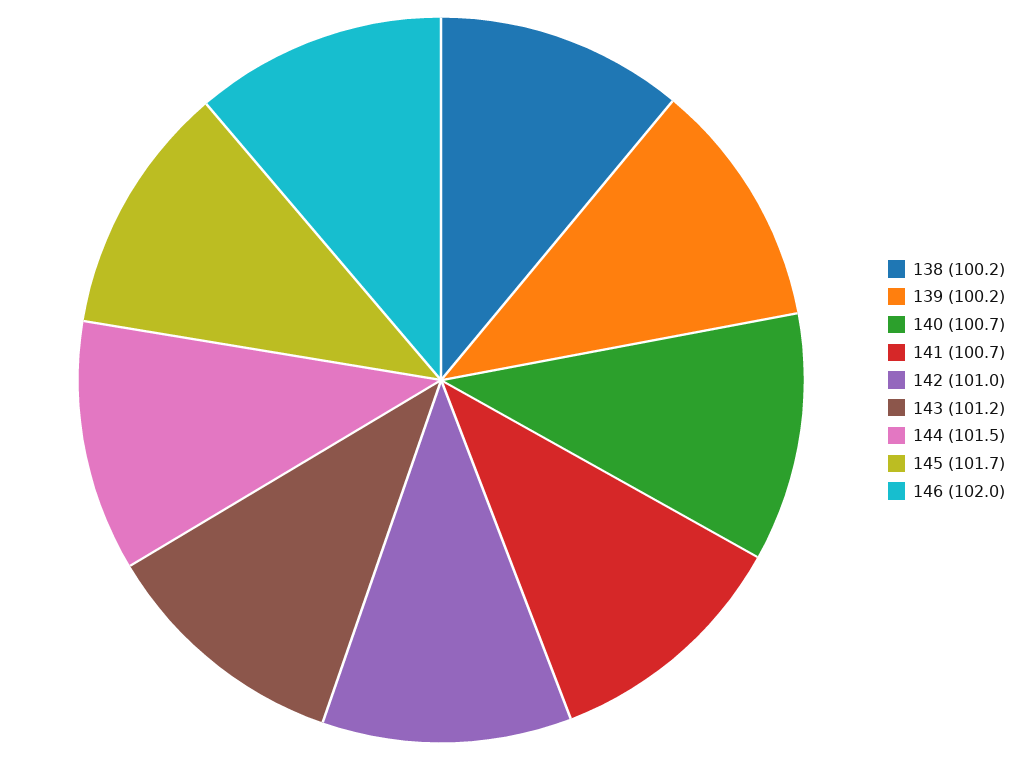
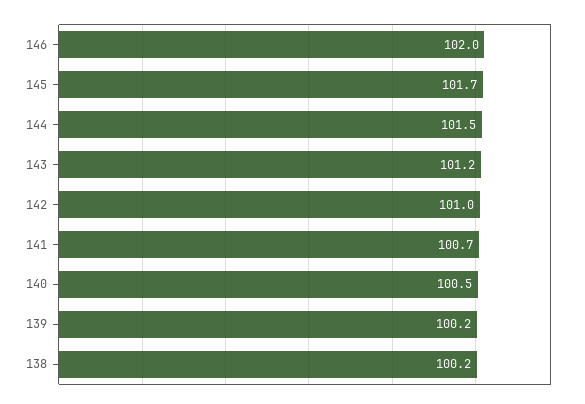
140: 100.7 -> 100.5

